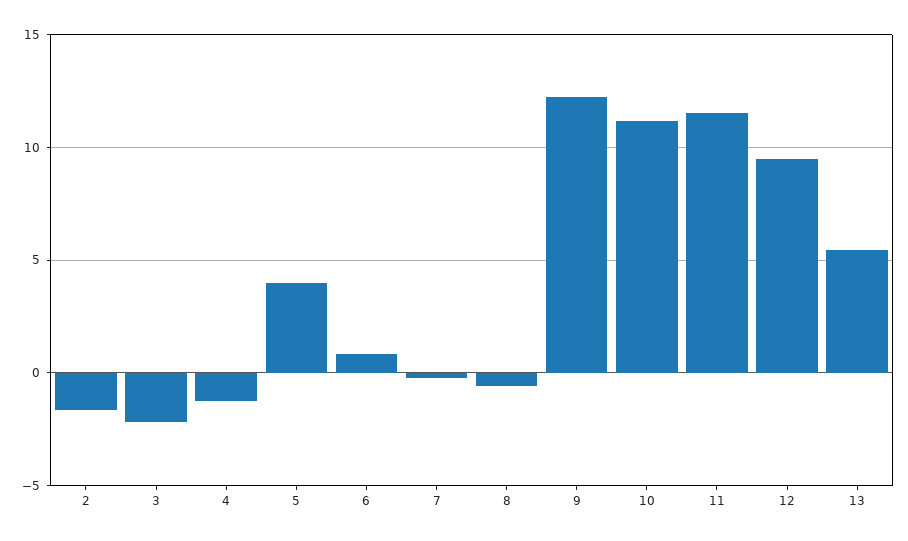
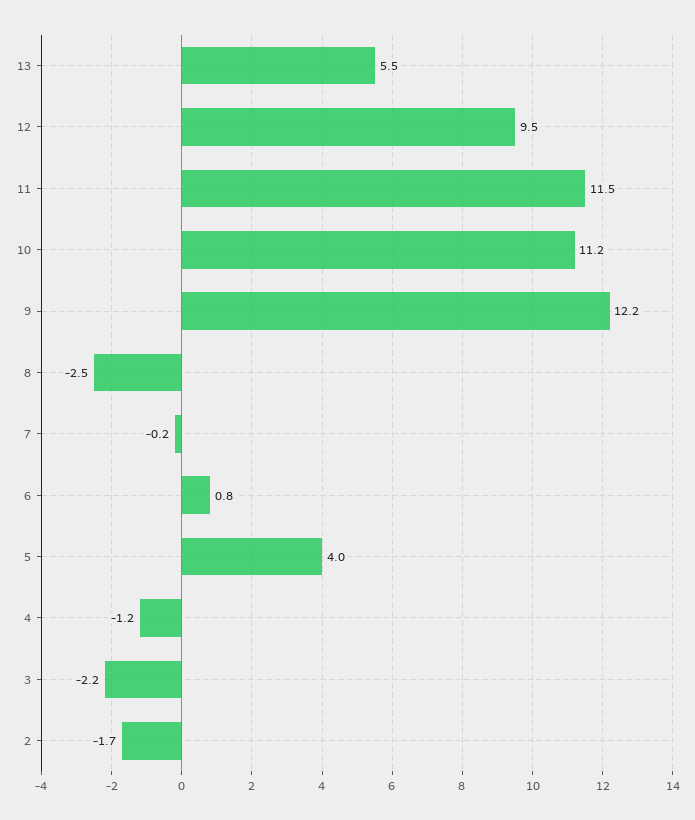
8: -0.5 -> -2.5

